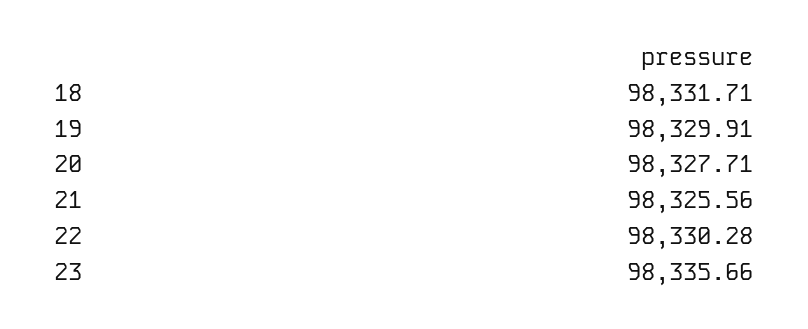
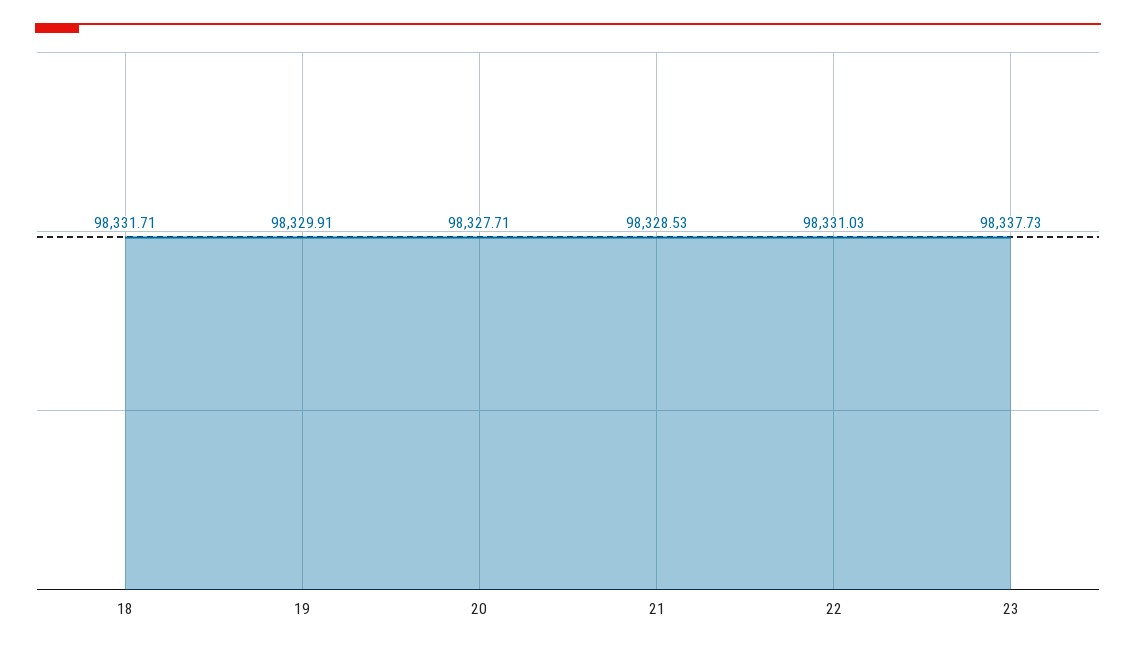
21: 98325.56 -> 98328.53
22: 98330.28 -> 98331.03
23: 98335.66 -> 98337.73

